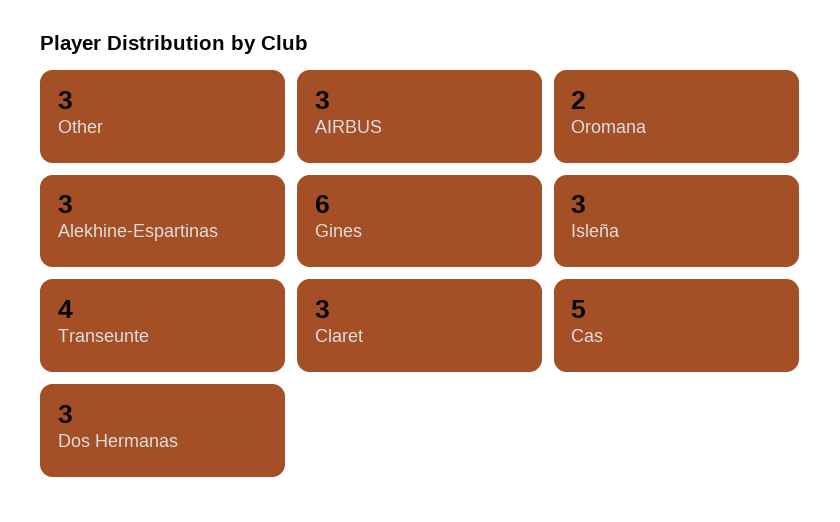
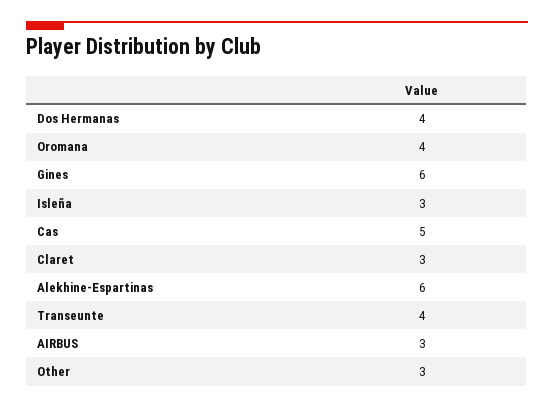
Oromana: 2 -> 4
Alekhine-Espartinas: 3 -> 6
Dos Hermanas: 3 -> 4

